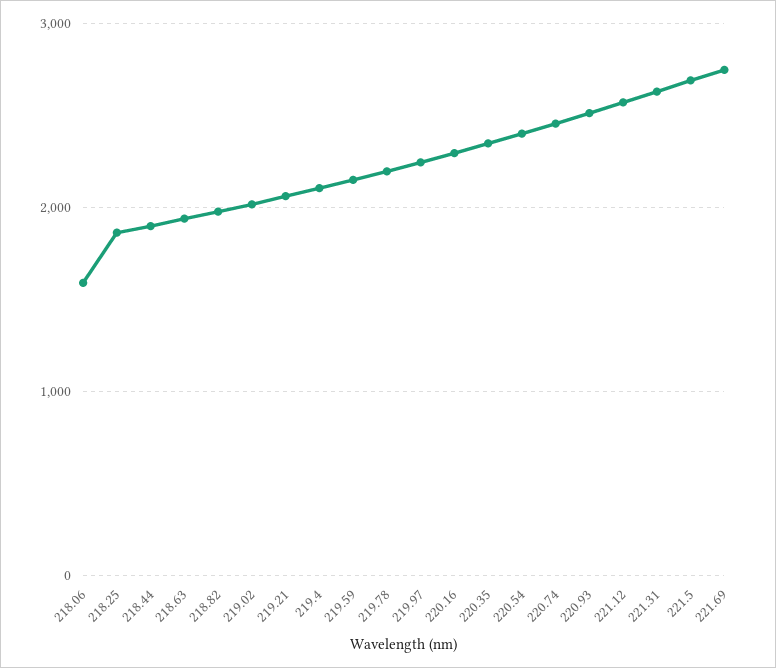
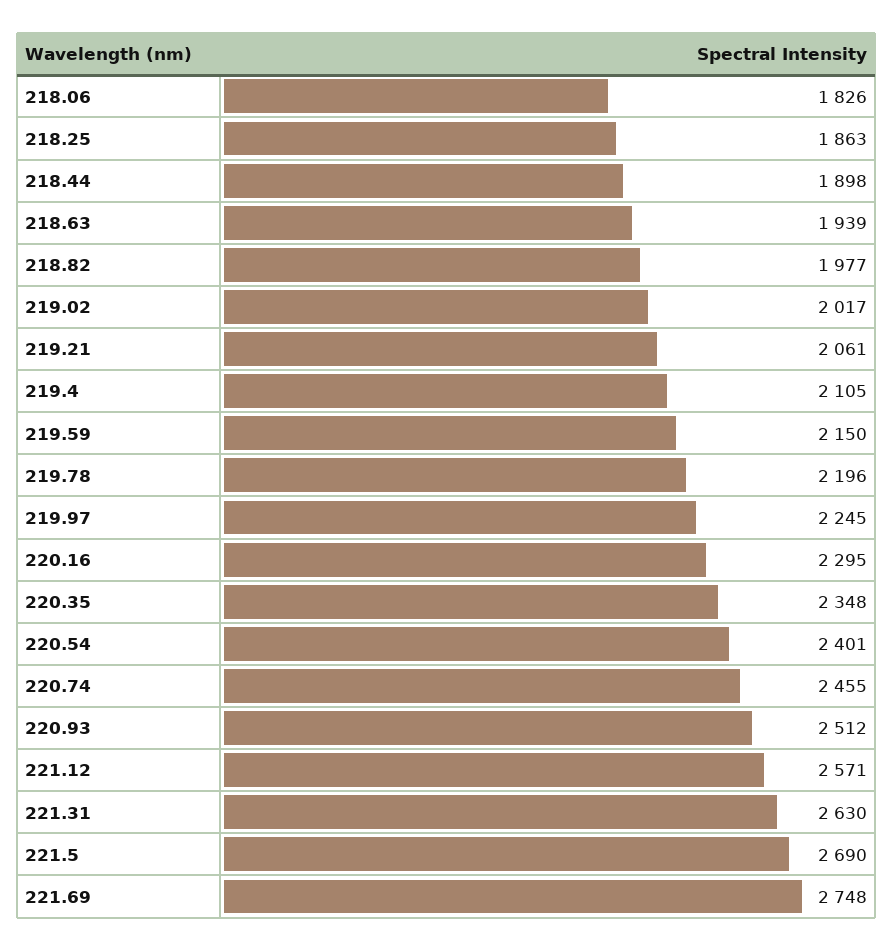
218.06: 1600 -> 1826

